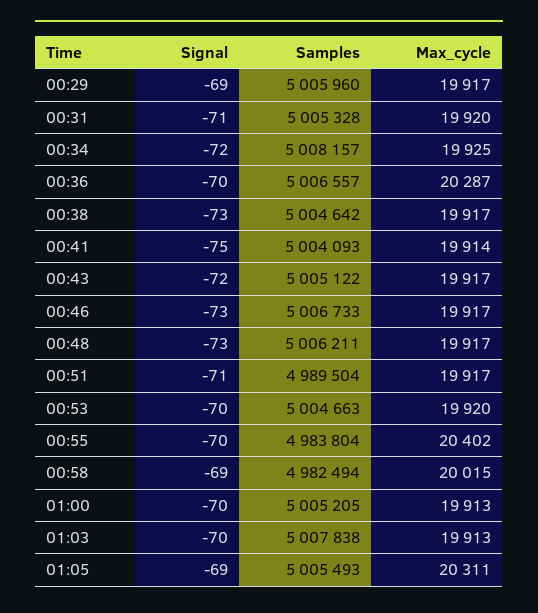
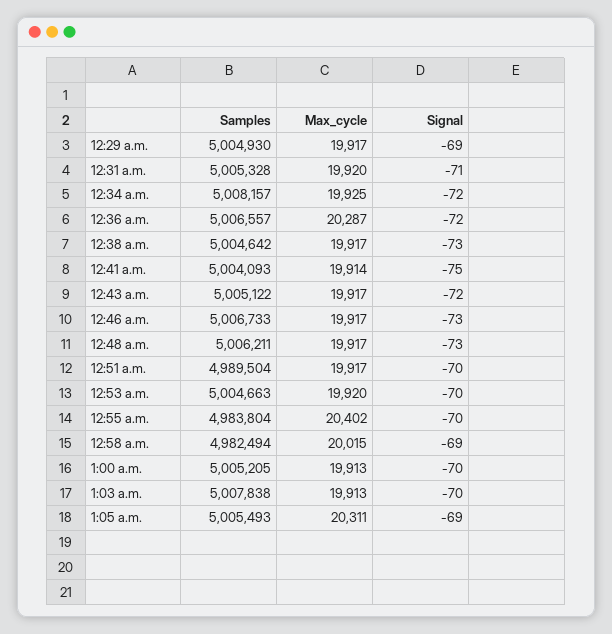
Samples, 00:29: 5005960 -> 5004930
Signal, 00:36: -70 -> -72
Signal, 00:51: -71 -> -70

